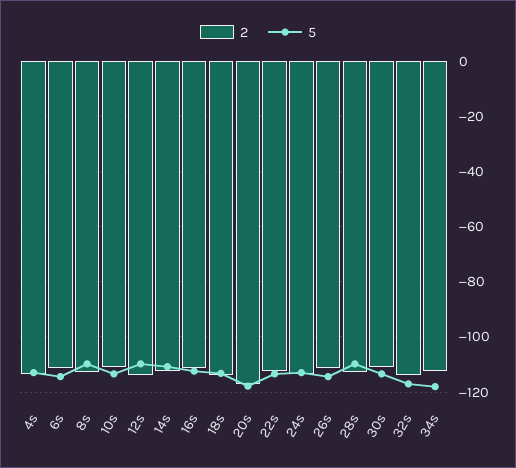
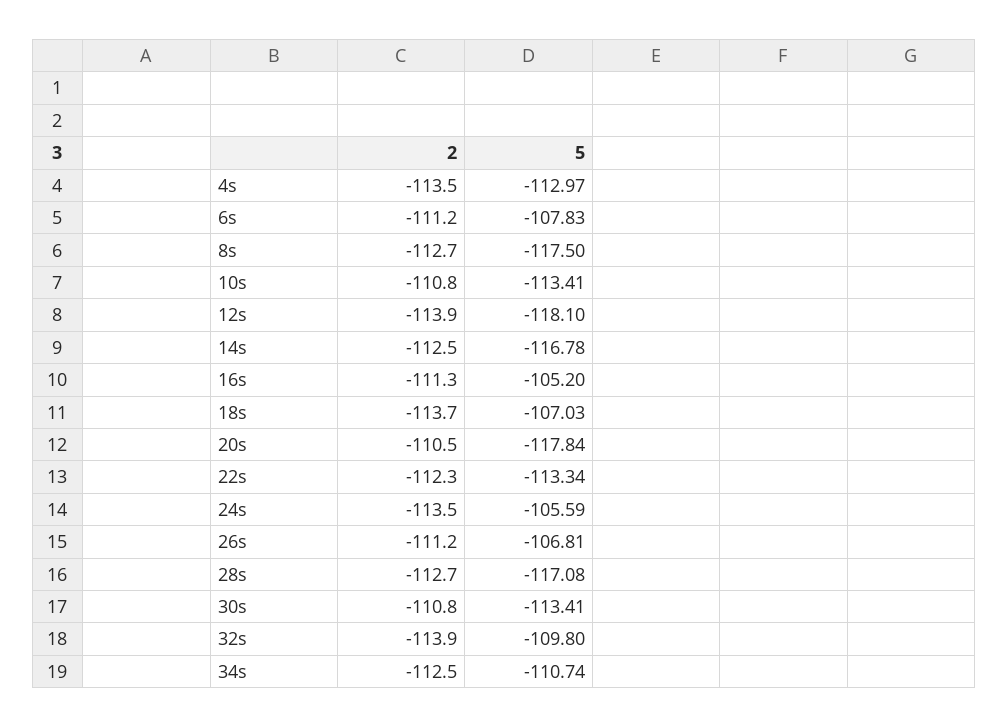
5, 6s: -115 -> -107.83
5, 8s: -110 -> -117.5
5, 12s: -110 -> -118.1
5, 14s: -110 -> -116.78
5, 16s: -112.5 -> -105.2
5, 18s: -112.5 -> -107.03
2, 20s: -117.5 -> -110.5
5, 24s: -112.5 -> -105.59
5, 26s: -115 -> -106.81
5, 28s: -110 -> -117.08
5, 32s: -117.5 -> -109.8
5, 34s: -117.5 -> -110.74

